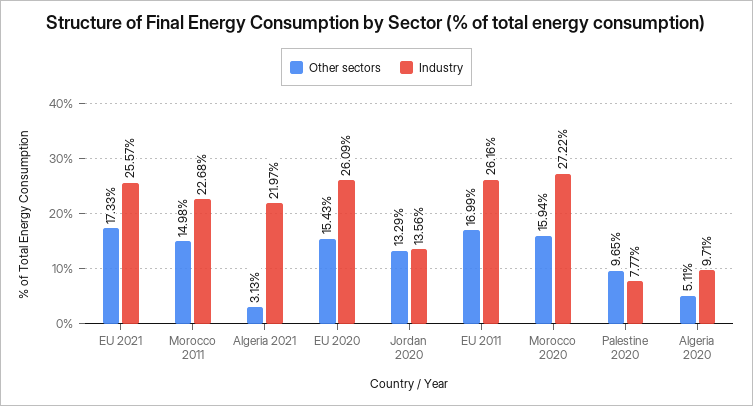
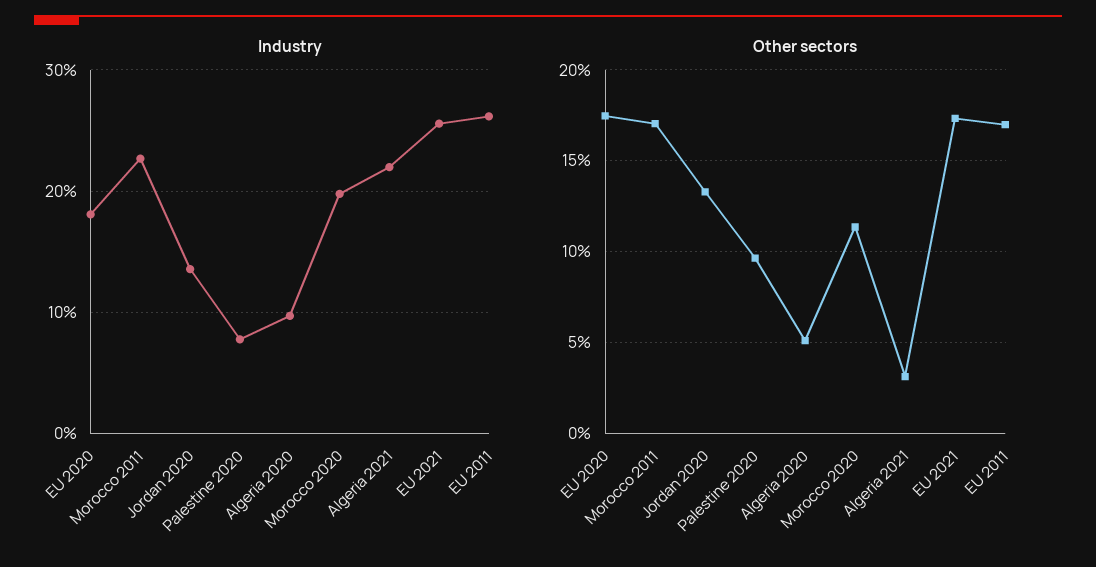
Other sectors, Morocco 2011: 14.98 -> 17
Other sectors, EU 2020: 15.43 -> 17.5
Industry, EU 2020: 26.09 -> 18
Other sectors, Morocco 2020: 15.94 -> 11.5
Industry, Morocco 2020: 27.22 -> 20

